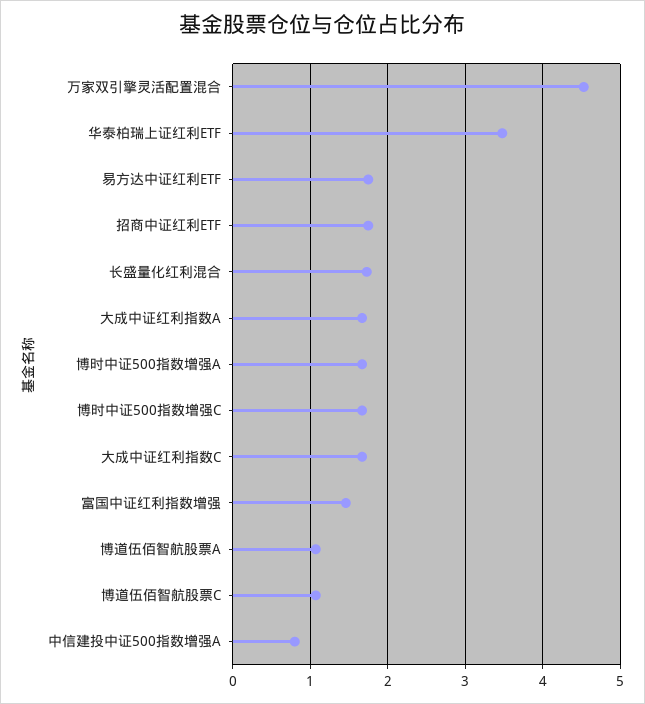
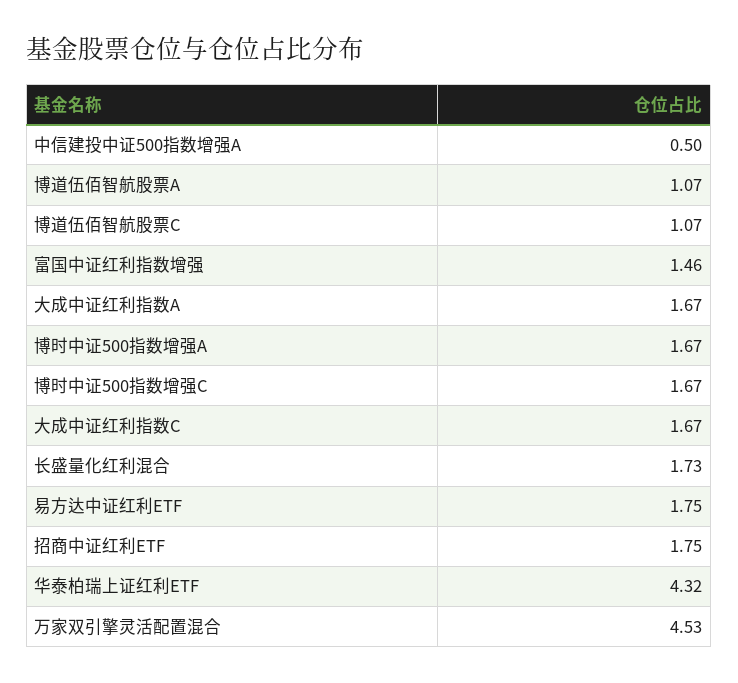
华泰柏瑞上证红利ETF: 3.5 -> 4.32
中信建投中证500指数增强A: 0.8 -> 0.5

